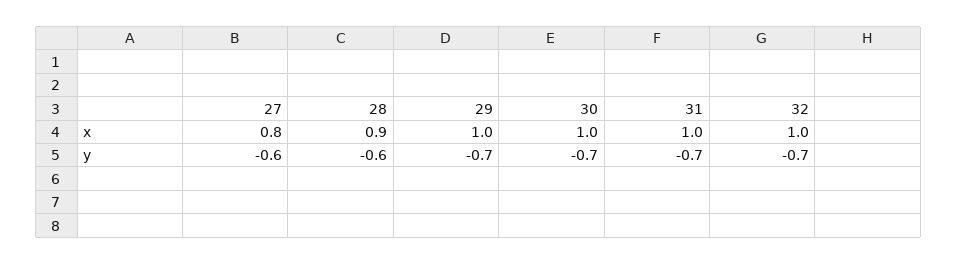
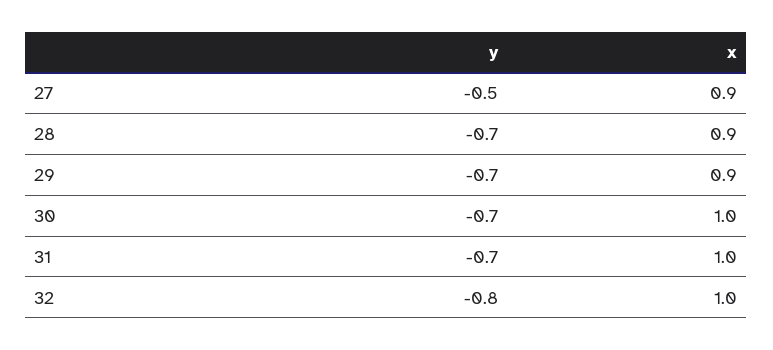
27, x: 0.8 -> 0.9
29, x: 1 -> 0.9
27, y: -0.6 -> -0.5
28, y: -0.6 -> -0.7
32, y: -0.7 -> -0.8

